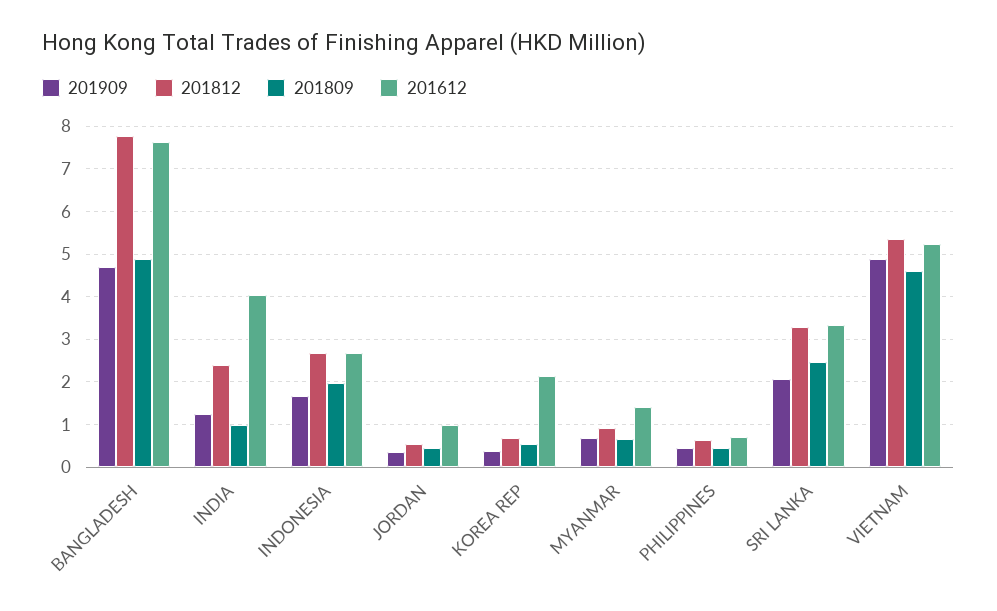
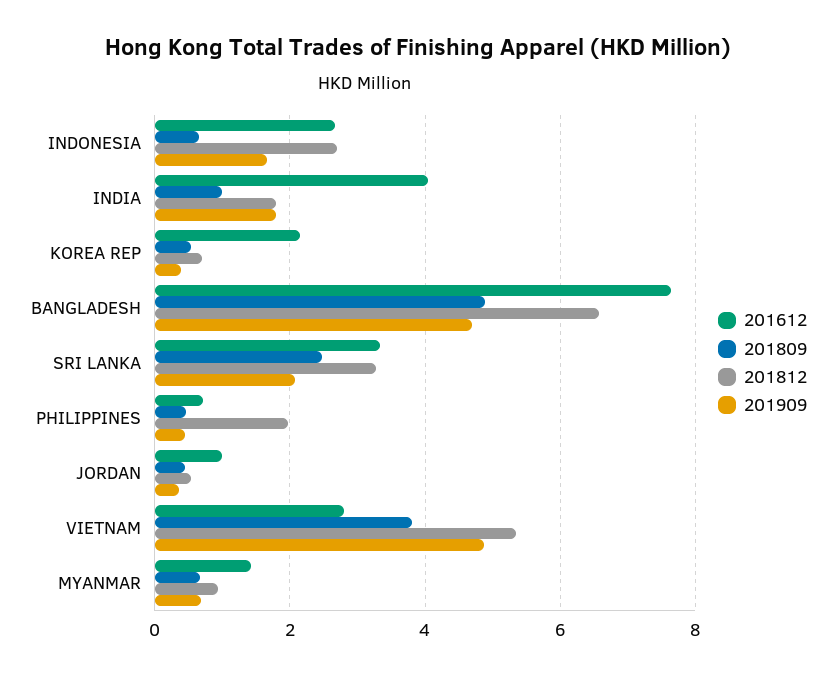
201812, BANGLADESH: 7.8 -> 6.6
201909, INDIA: 1.2 -> 1.8
201812, INDIA: 2.4 -> 1.8
201809, INDONESIA: 2 -> 0.6
201812, PHILIPPINES: 0.6 -> 2
201809, VIETNAM: 4.6 -> 3.8
201612, VIETNAM: 5.2 -> 2.8

